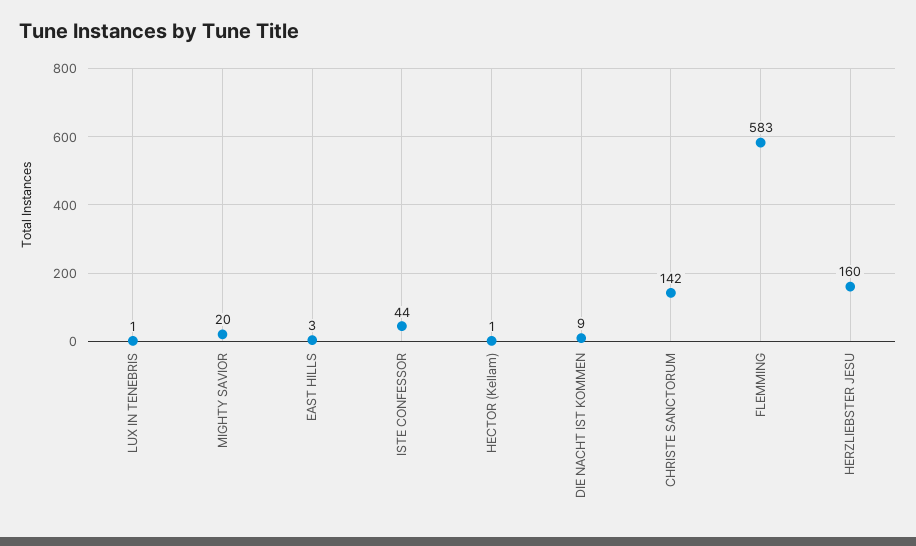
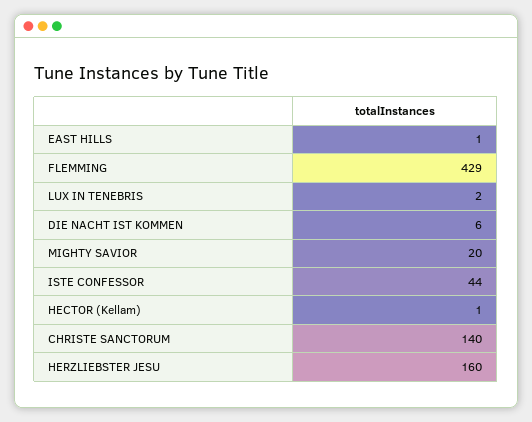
LUX IN TENEBRIS: 1 -> 2
EAST HILLS: 3 -> 1
DIE NACHT IST KOMMEN: 9 -> 6
CHRISTE SANCTORUM: 142 -> 140
FLEMMING: 583 -> 429

